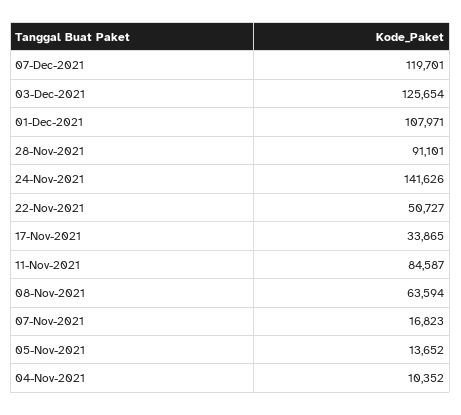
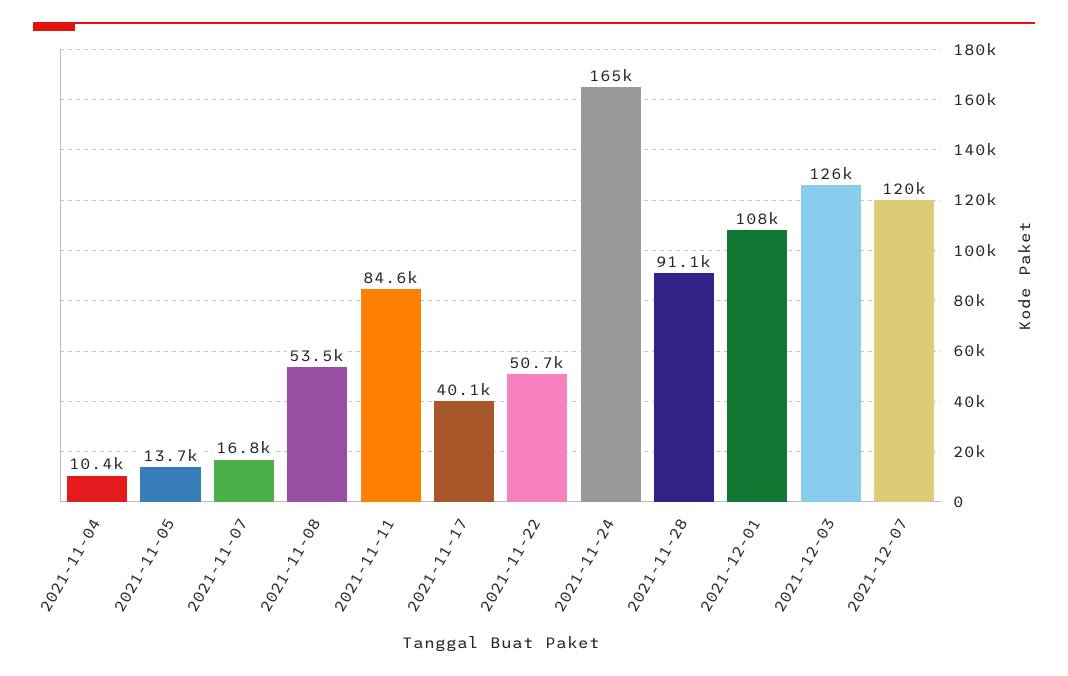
24-Nov-2021: 141626 -> 165000
17-Nov-2021: 33865 -> 40100
08-Nov-2021: 63594 -> 53500

